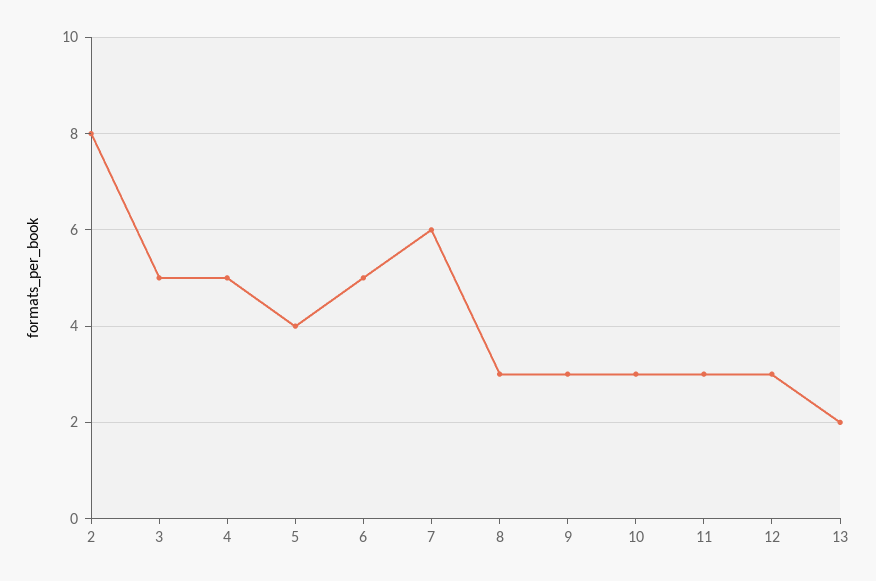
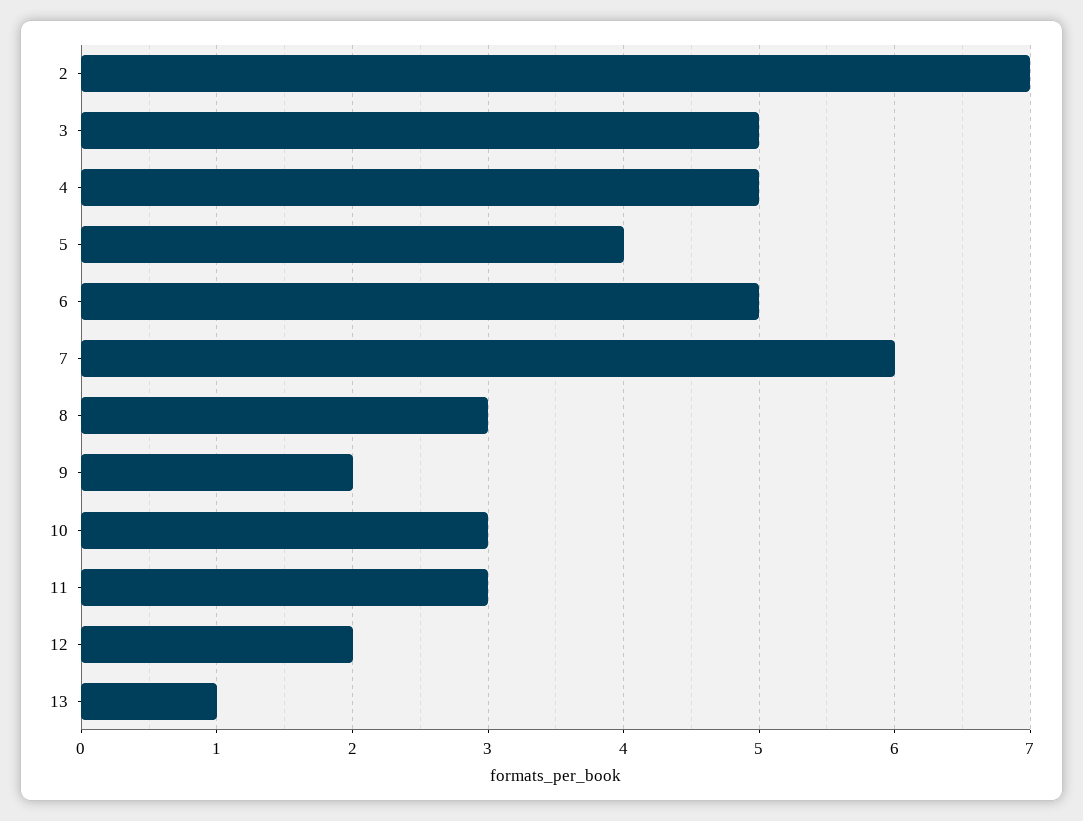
2: 8 -> 7
9: 3 -> 2
12: 3 -> 2
13: 2 -> 1

